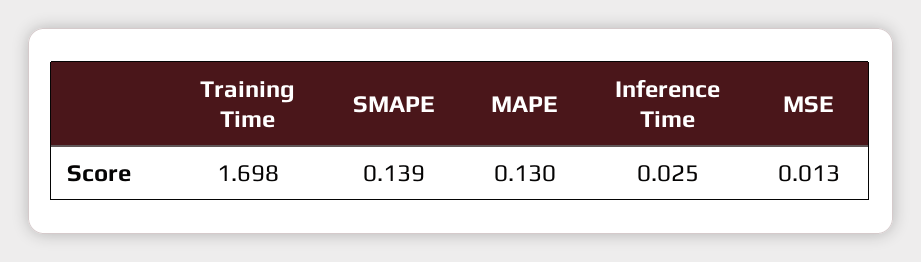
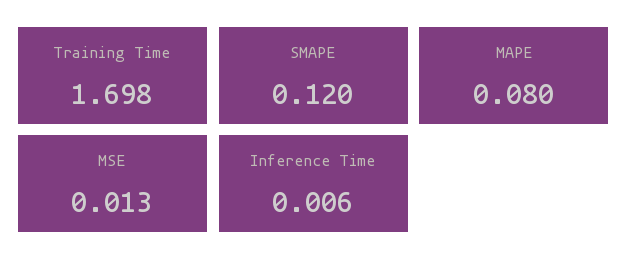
SMAPE: 0.139 -> 0.12
MAPE: 0.13 -> 0.08
Inference Time: 0.025 -> 0.006

